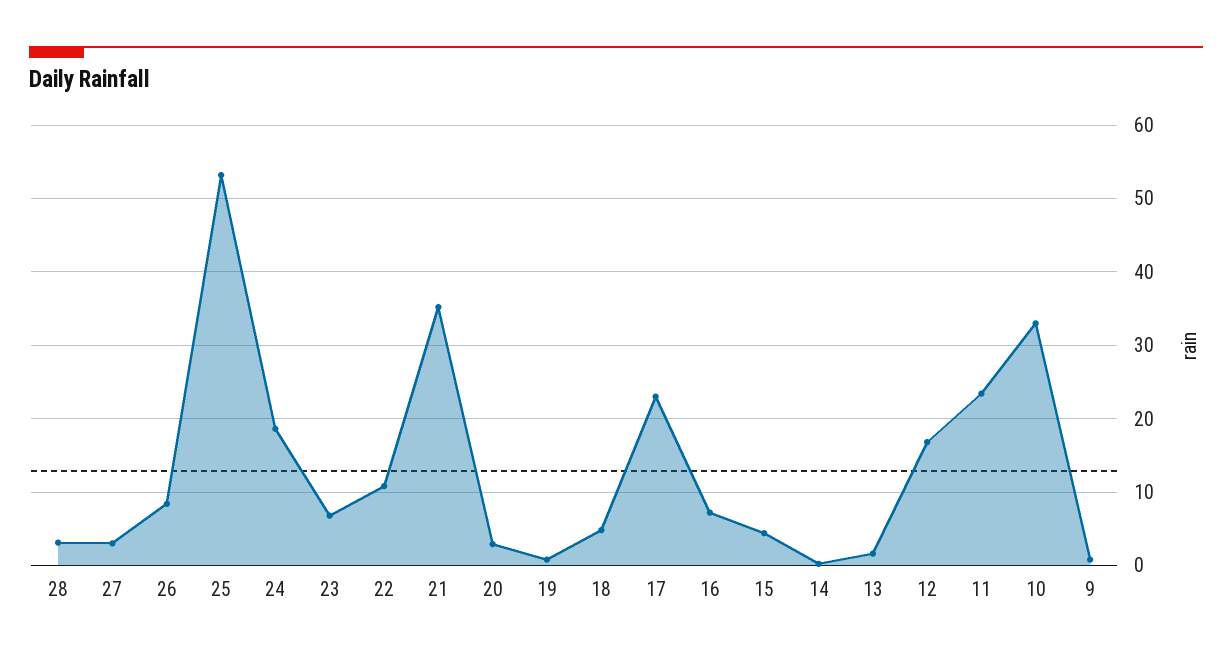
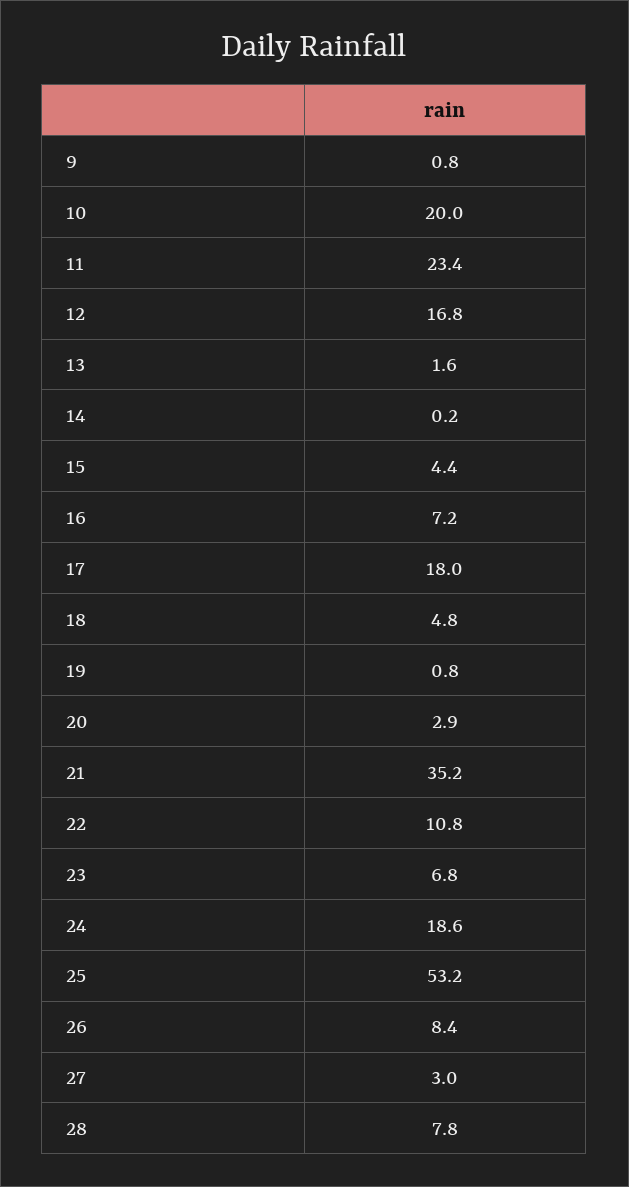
28: 3 -> 7.8
17: 23 -> 18
10: 33 -> 20

